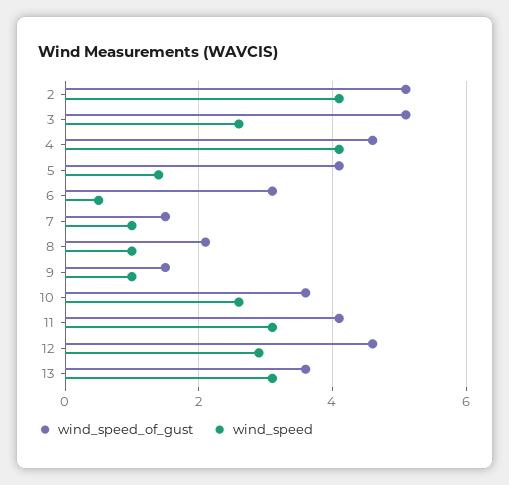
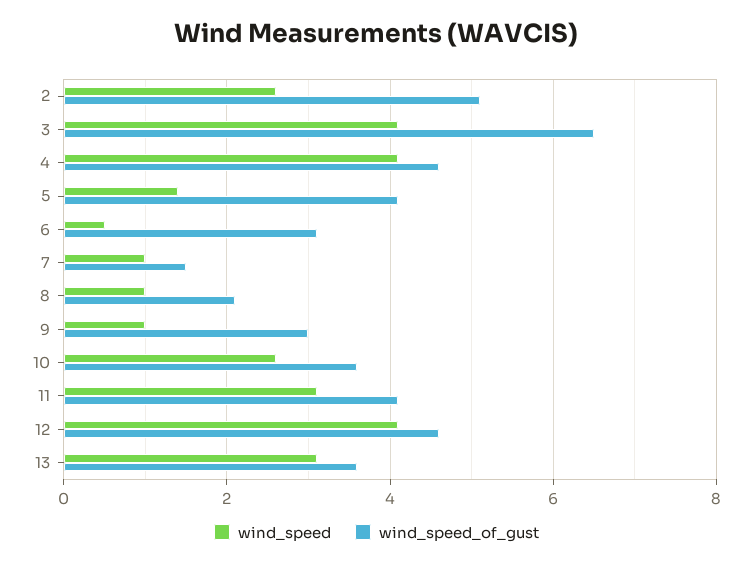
wind_speed, 2: 4 -> 2.5
wind_speed_of_gust, 3: 5 -> 6.5
wind_speed, 3: 2.5 -> 4
wind_speed_of_gust, 9: 1.5 -> 3
wind_speed, 12: 3 -> 4

